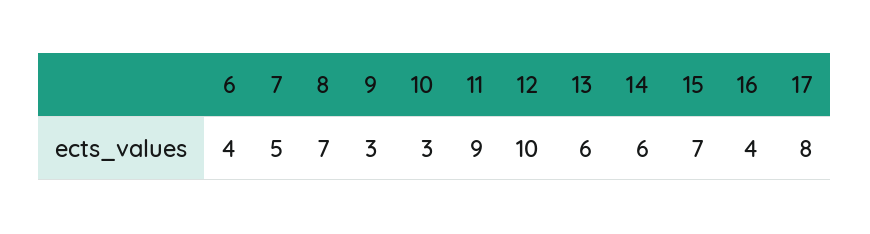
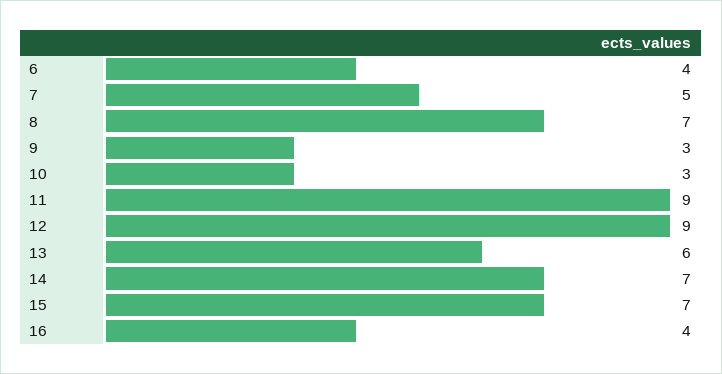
12: 10 -> 9
14: 6 -> 7
17: 8 -> none

